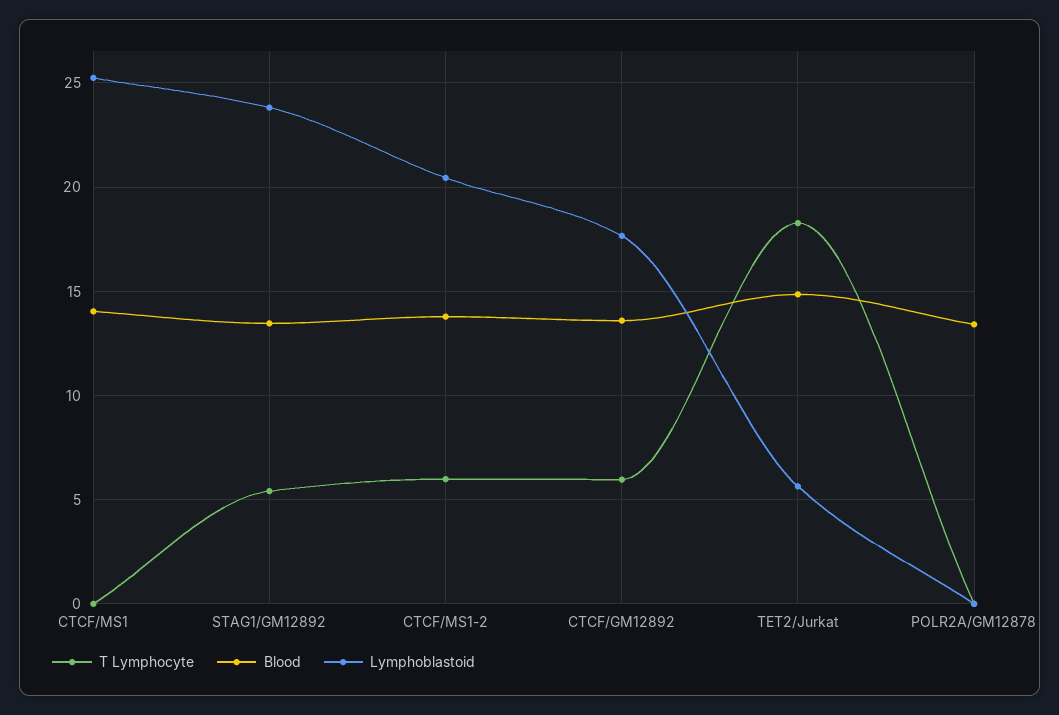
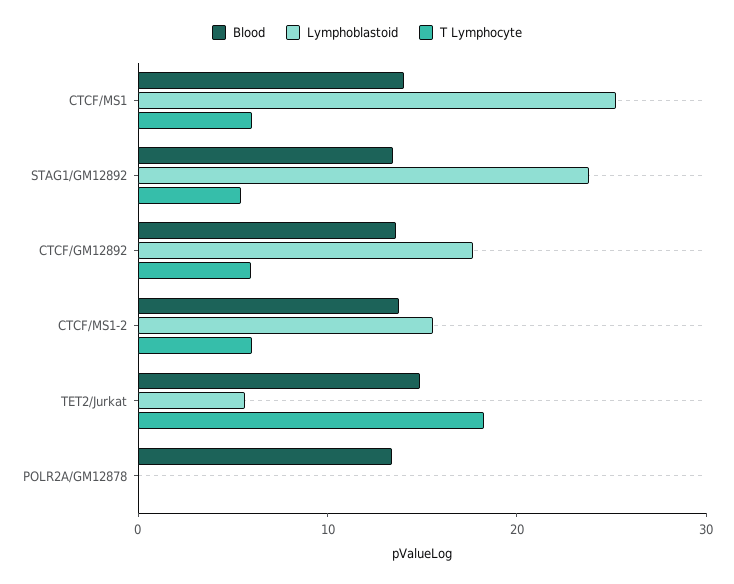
T Lymphocyte, CTCF/MS1: 0 -> 6
Lymphoblastoid, CTCF/MS1-2: 20.5 -> 16

